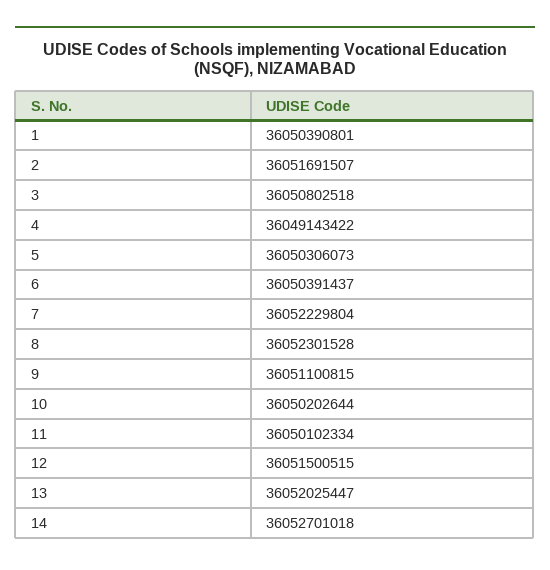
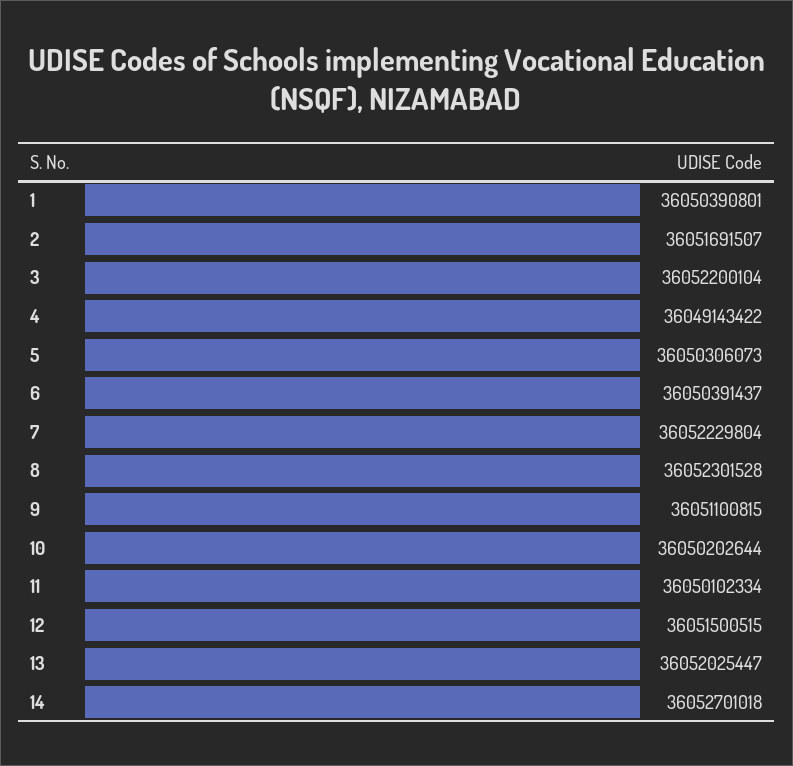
3: 36050802518 -> 36052200104

